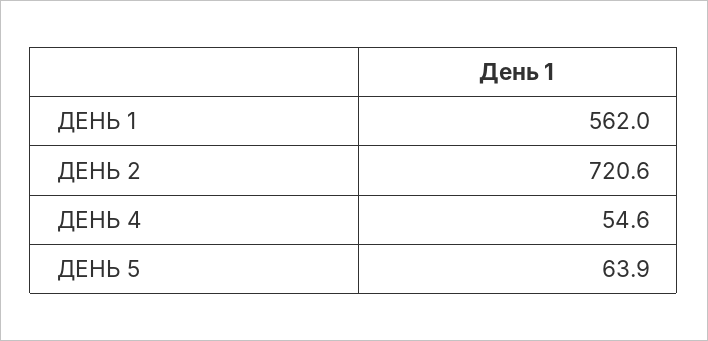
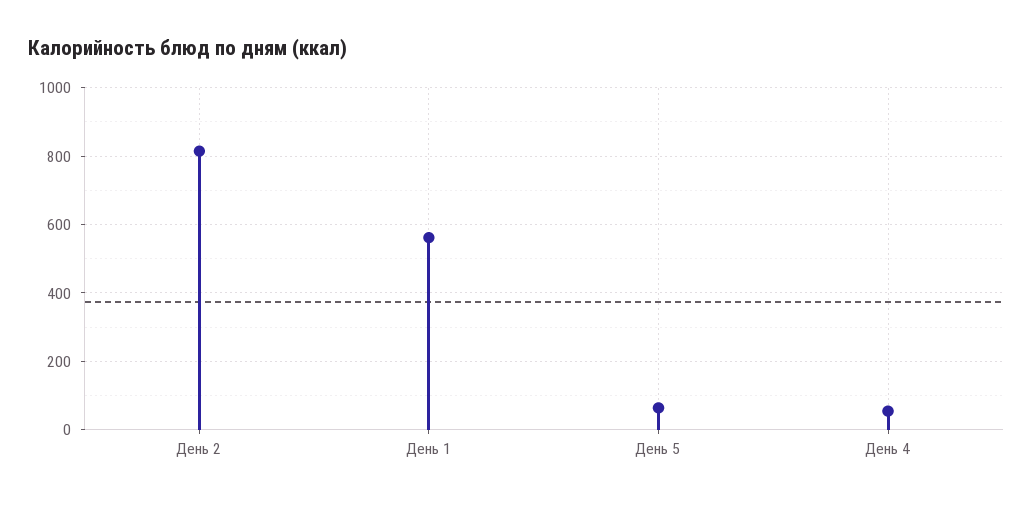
ДЕНЬ 2: 720.6 -> 820

